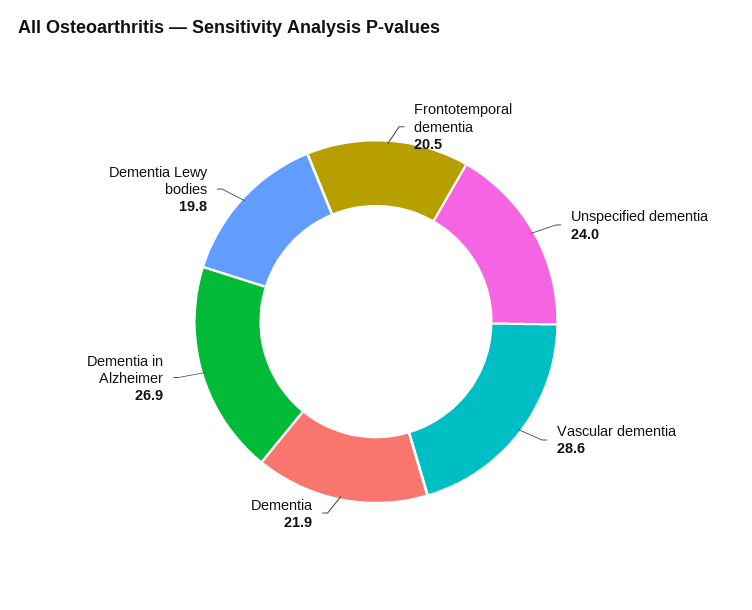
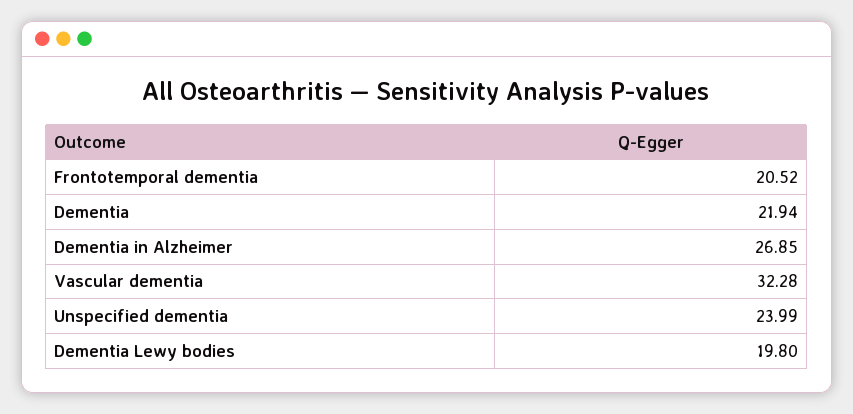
Vascular dementia: 28.6 -> 32.28

